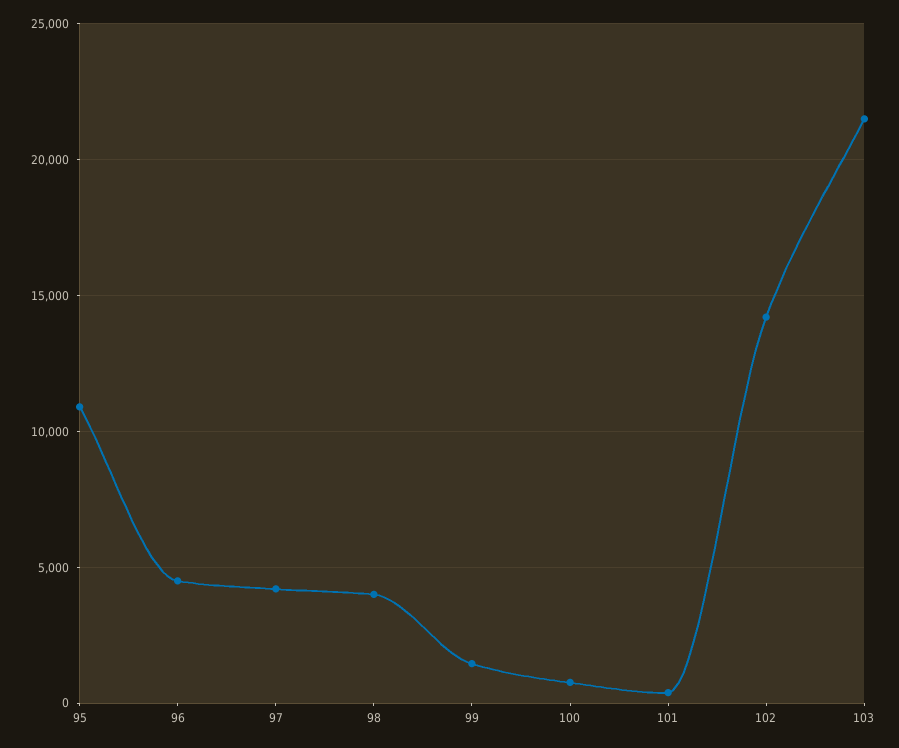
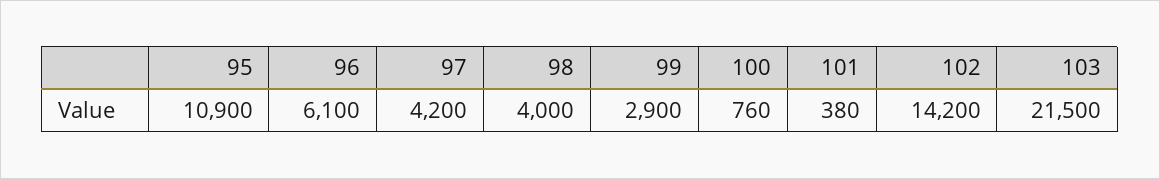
96: 4500 -> 6100
99: 1500 -> 2900

